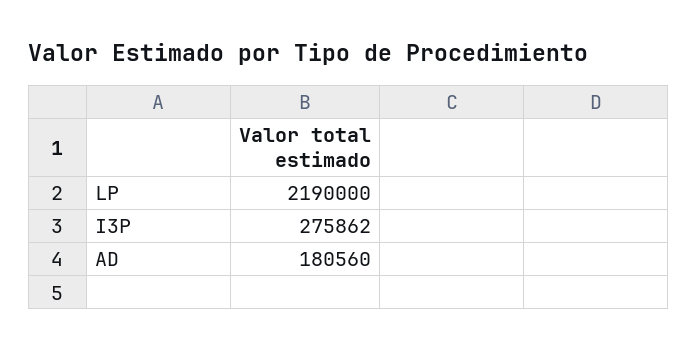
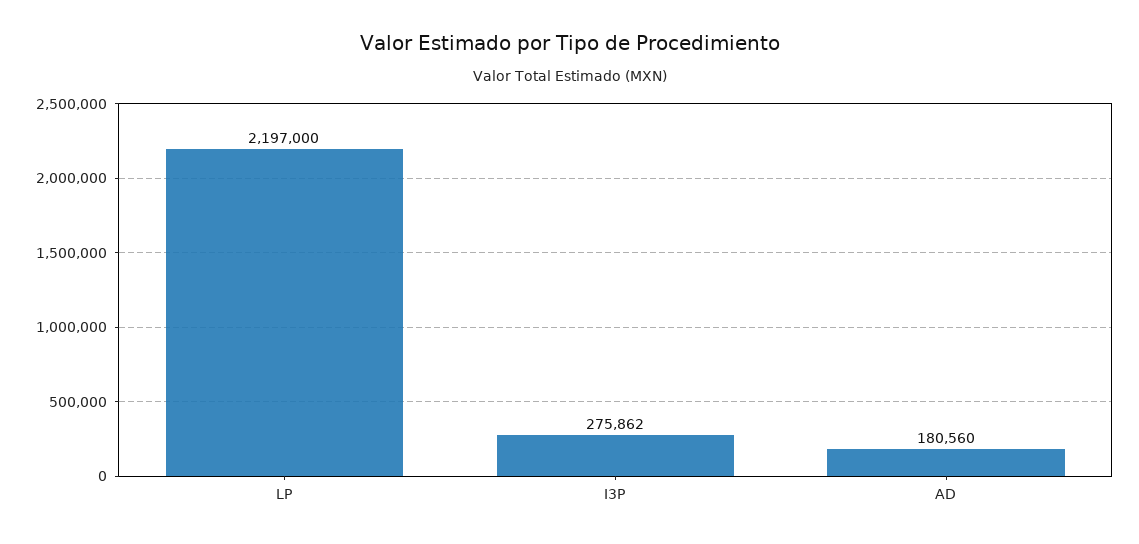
LP: 2190000 -> 2197000

